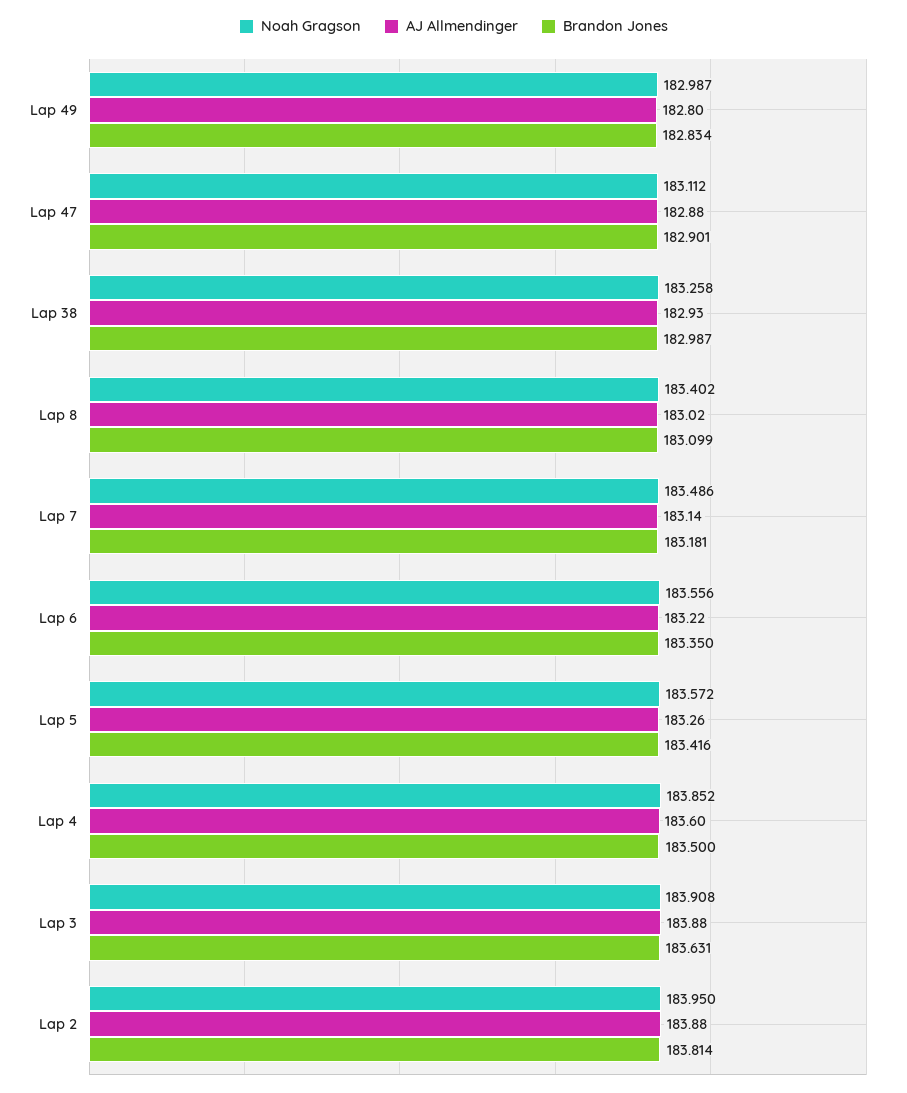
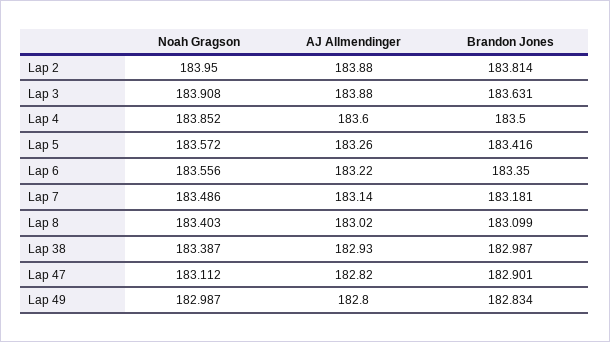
AJ Allmendinger, Lap 47: 182.88 -> 182.82
Noah Gragson, Lap 38: 183.258 -> 183.387
Noah Gragson, Lap 8: 183.402 -> 183.403

